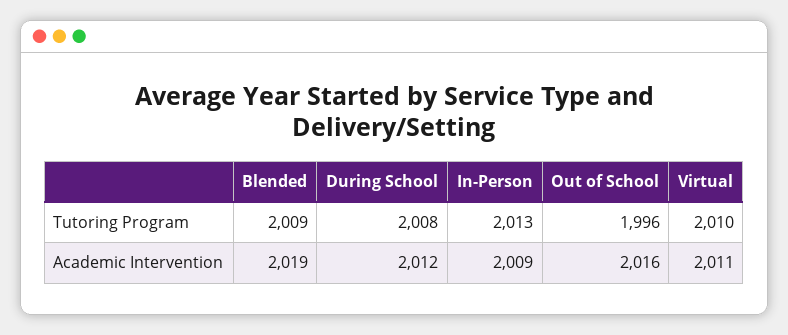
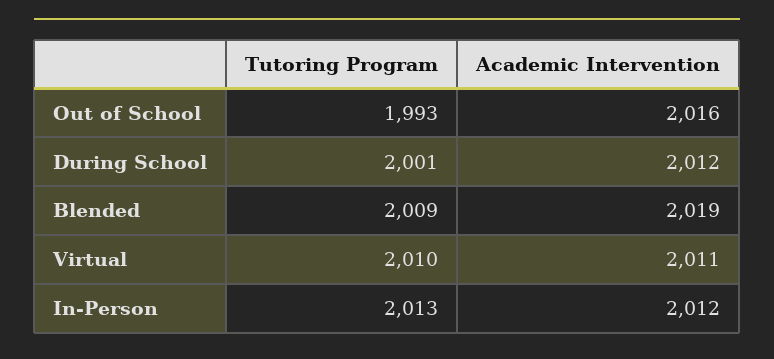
During School, Tutoring Program: 2008 -> 2001
Out of School, Tutoring Program: 1996 -> 1993
In-Person, Academic Intervention: 2009 -> 2012

